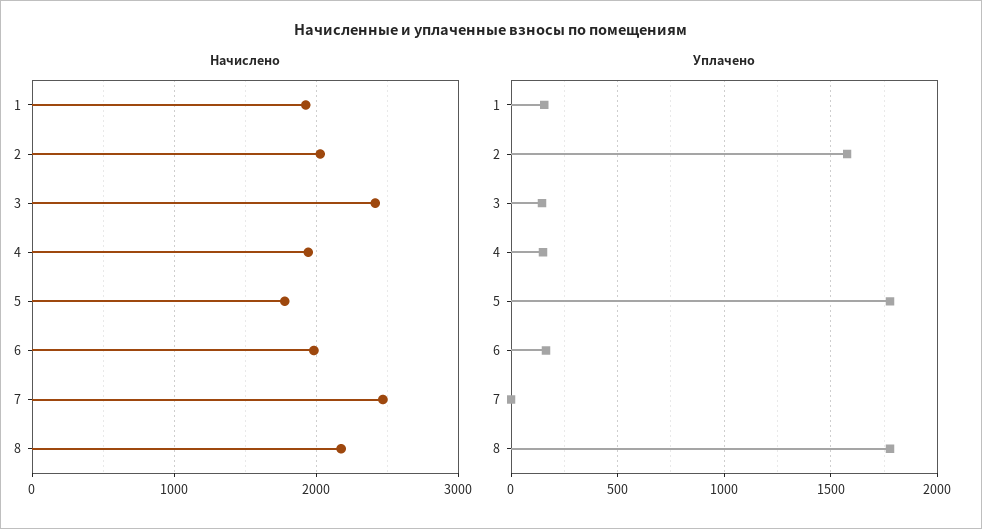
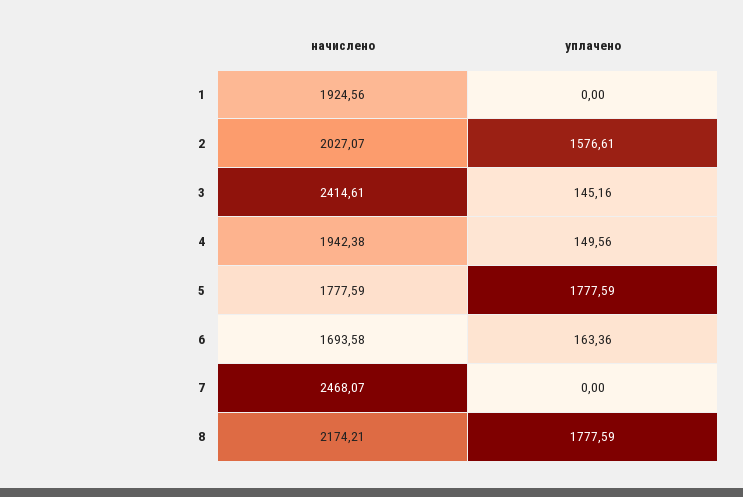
Начислено, 6: 2000 -> 1693.58
Уплачено, 1: 150 -> 0

